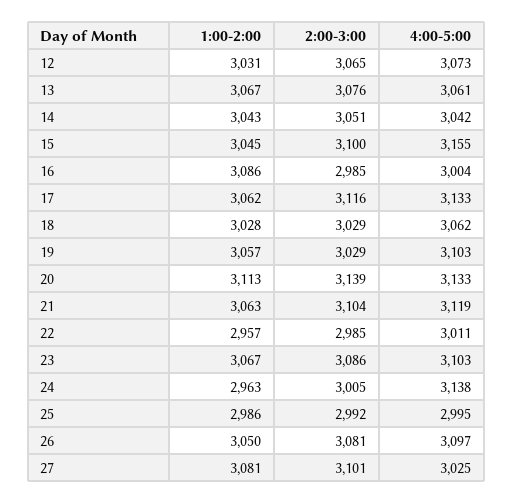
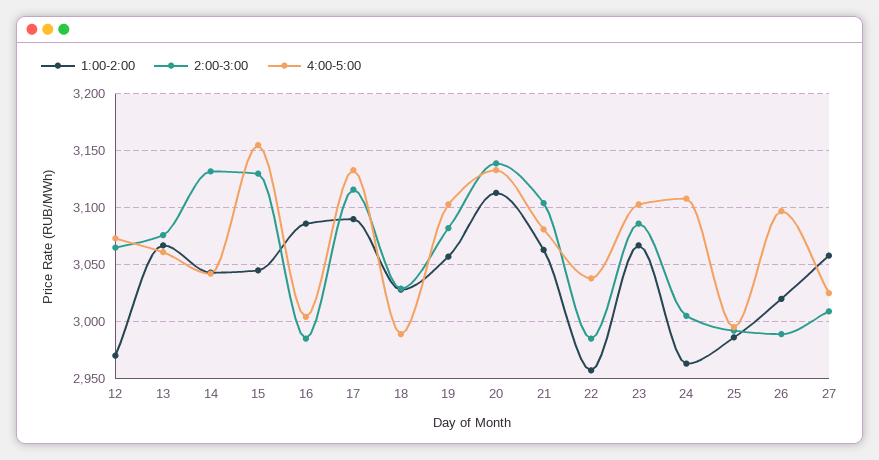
1:00-2:00, 12: 3031 -> 2970
2:00-3:00, 14: 3051 -> 3130
2:00-3:00, 15: 3100 -> 3130
1:00-2:00, 17: 3062 -> 3090
4:00-5:00, 18: 3062 -> 2990
2:00-3:00, 19: 3029 -> 3080
4:00-5:00, 21: 3119 -> 3080
4:00-5:00, 22: 3011 -> 3040
4:00-5:00, 24: 3138 -> 3110
1:00-2:00, 26: 3050 -> 3020
2:00-3:00, 26: 3081 -> 2990
1:00-2:00, 27: 3081 -> 3060
2:00-3:00, 27: 3101 -> 3010

